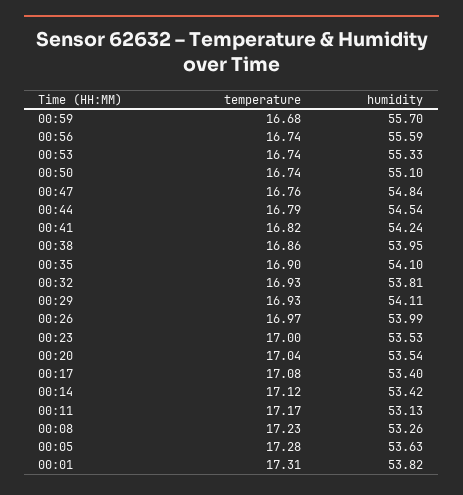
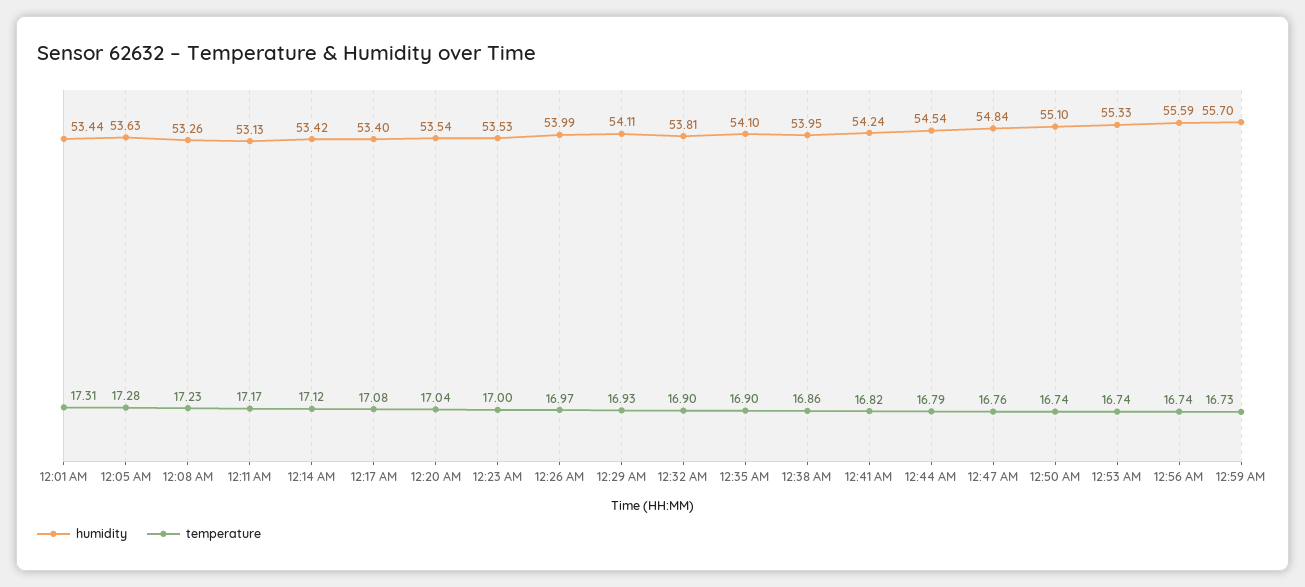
temperature, 00:59: 16.68 -> 16.73
temperature, 00:32: 16.93 -> 16.9
humidity, 00:01: 53.82 -> 53.44

